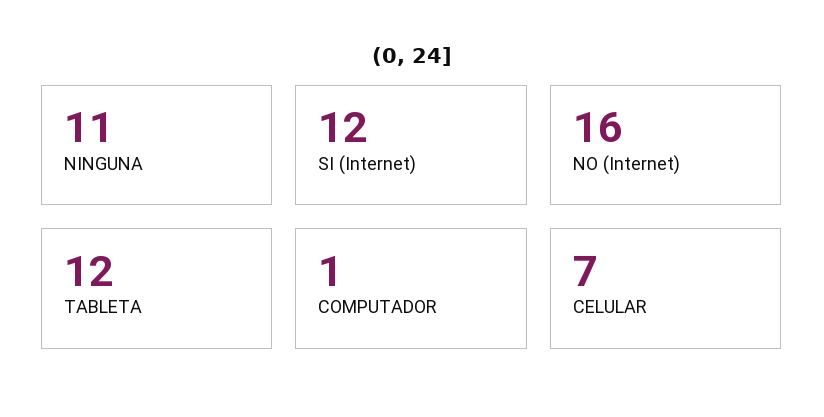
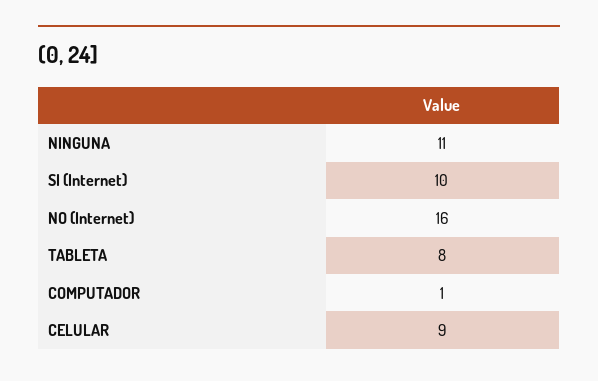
SI (Internet): 12 -> 10
TABLETA: 12 -> 8
CELULAR: 7 -> 9

